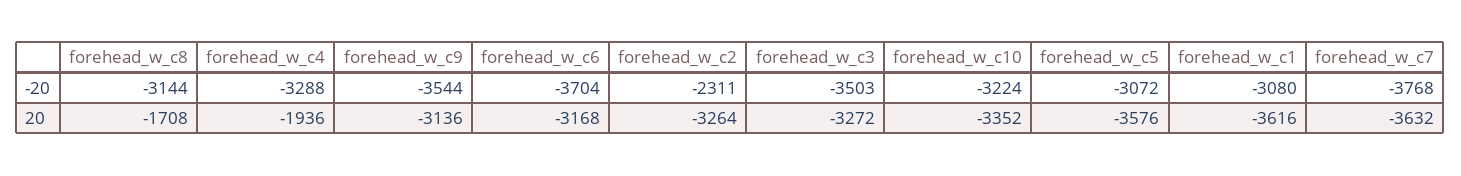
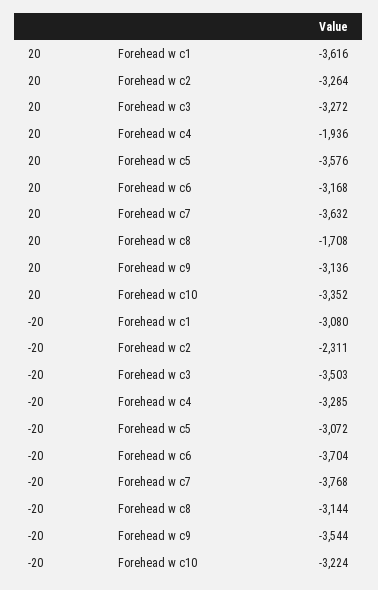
forehead_w_c4, -20: -3288 -> -3285

